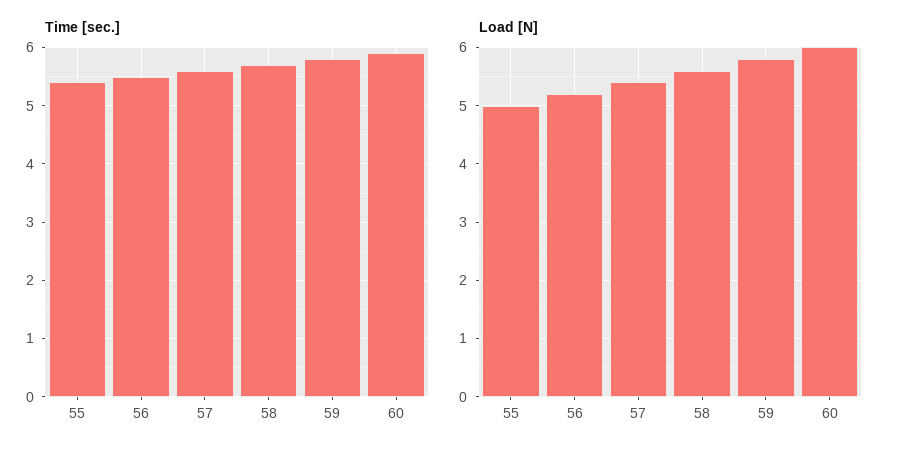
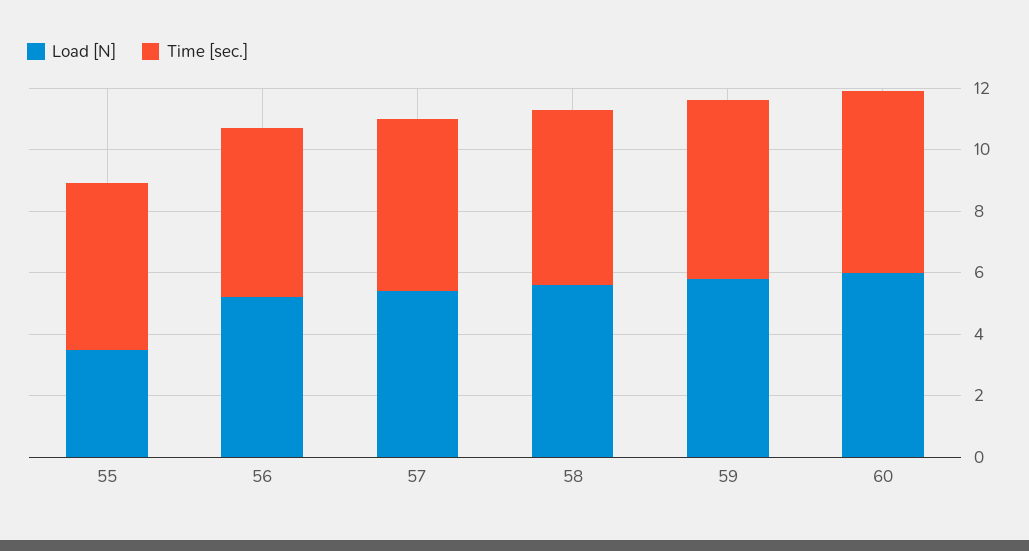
Load [N], 55: 5 -> 3.5

